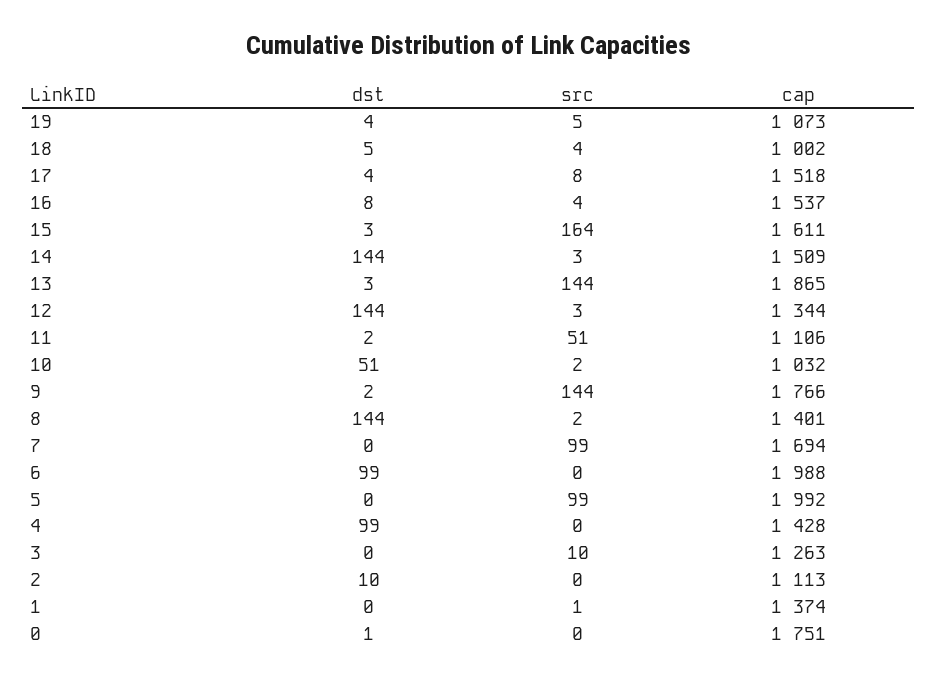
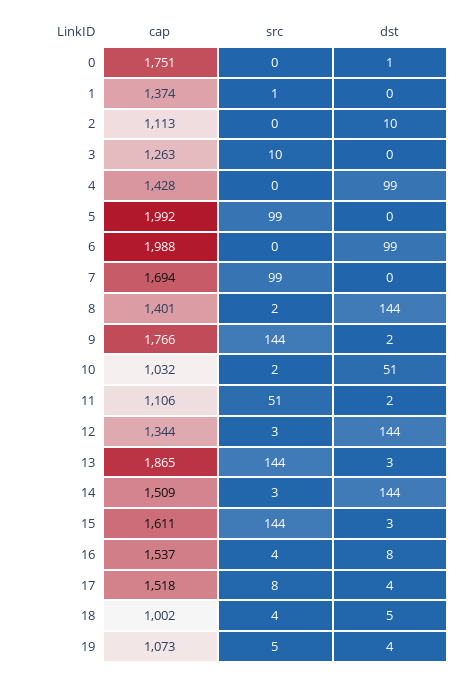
src, 15: 164 -> 144

